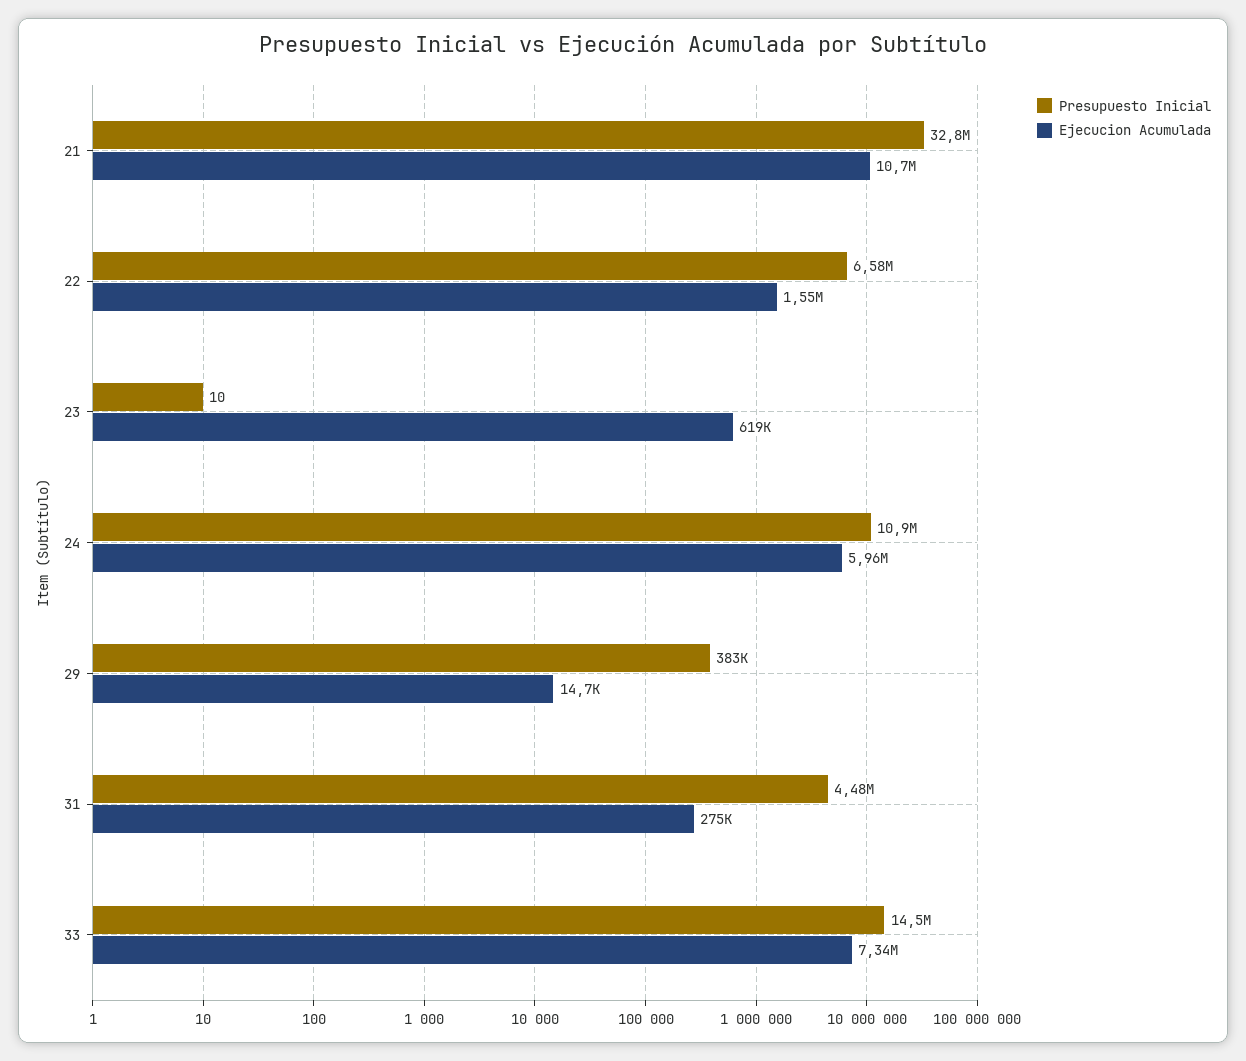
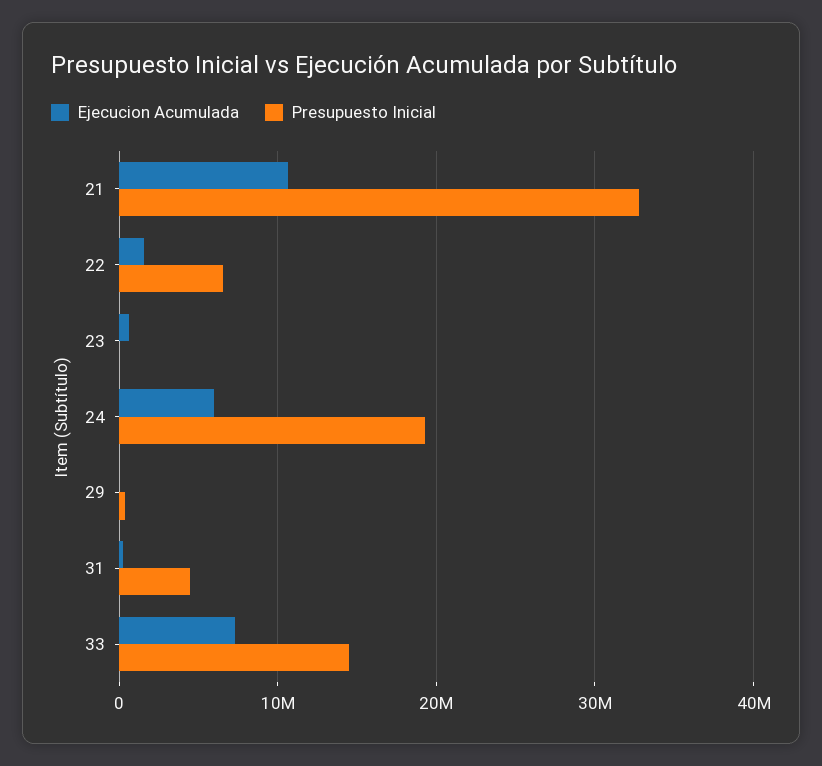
Presupuesto Inicial, 24: 10900000 -> 19000000

